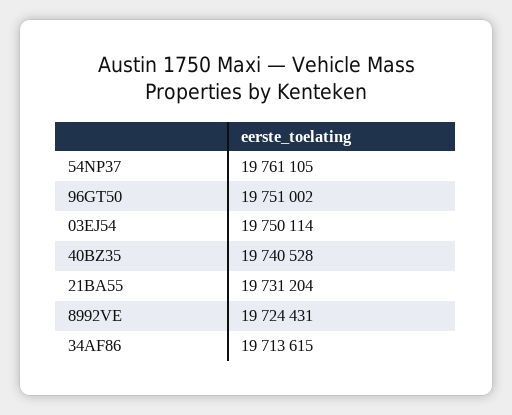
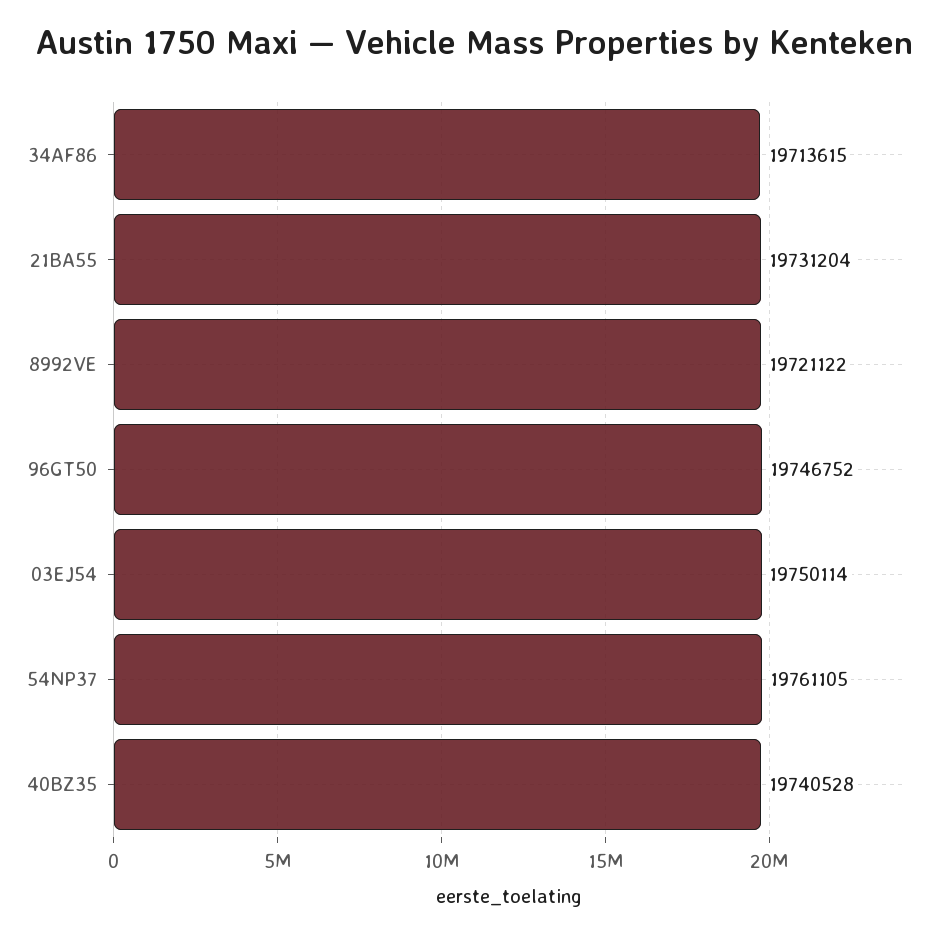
96GT50: 19751002 -> 19746752
8992VE: 19724431 -> 19721122

